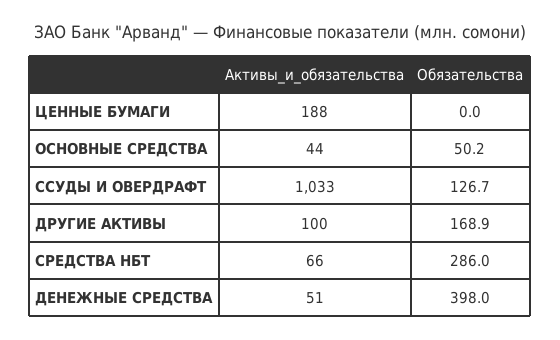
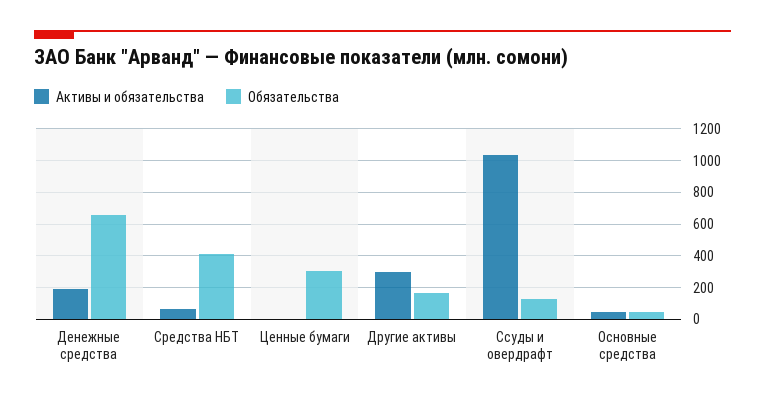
Активы_и_обязательства, ЦЕННЫЕ БУМАГИ: 188 -> 0
Обязательства, ЦЕННЫЕ БУМАГИ: 0 -> 300
Активы_и_обязательства, ДРУГИЕ АКТИВЫ: 100 -> 300
Обязательства, СРЕДСТВА НБТ: 286 -> 400
Активы_и_обязательства, ДЕНЕЖНЫЕ СРЕДСТВА: 51 -> 200
Обязательства, ДЕНЕЖНЫЕ СРЕДСТВА: 398 -> 650

